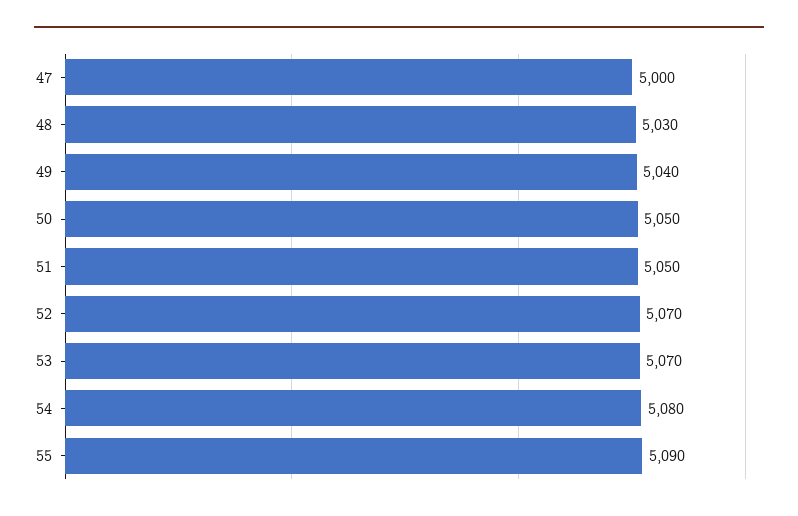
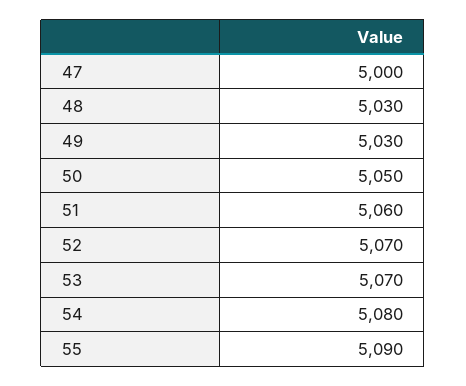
49: 5040 -> 5030
51: 5050 -> 5060

